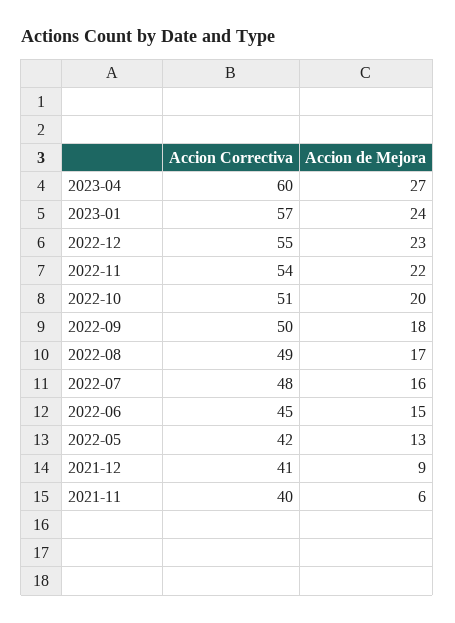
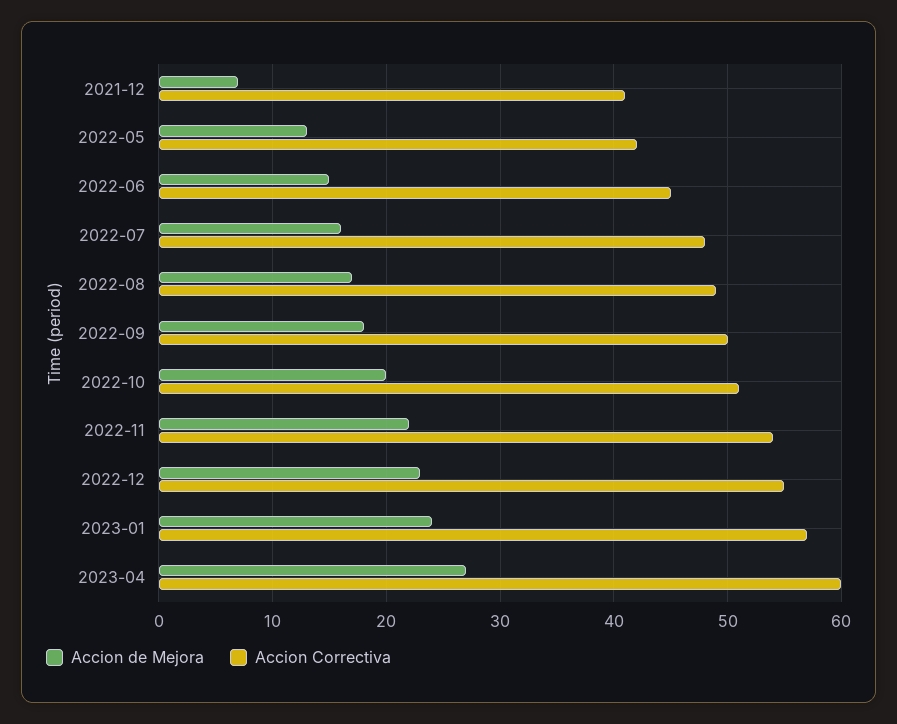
Accion de Mejora, 2021-12: 9 -> 7
Accion Correctiva, 2021-11: 40 -> none
Accion de Mejora, 2021-11: 6 -> none

